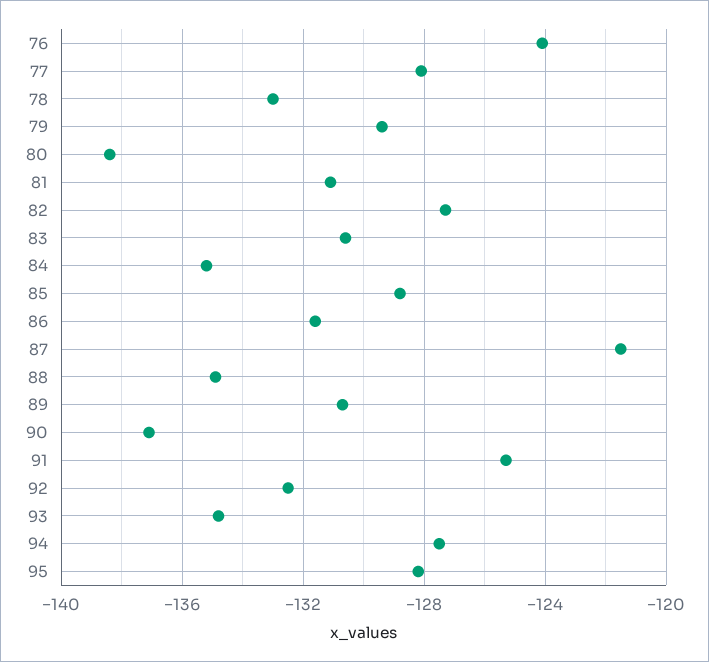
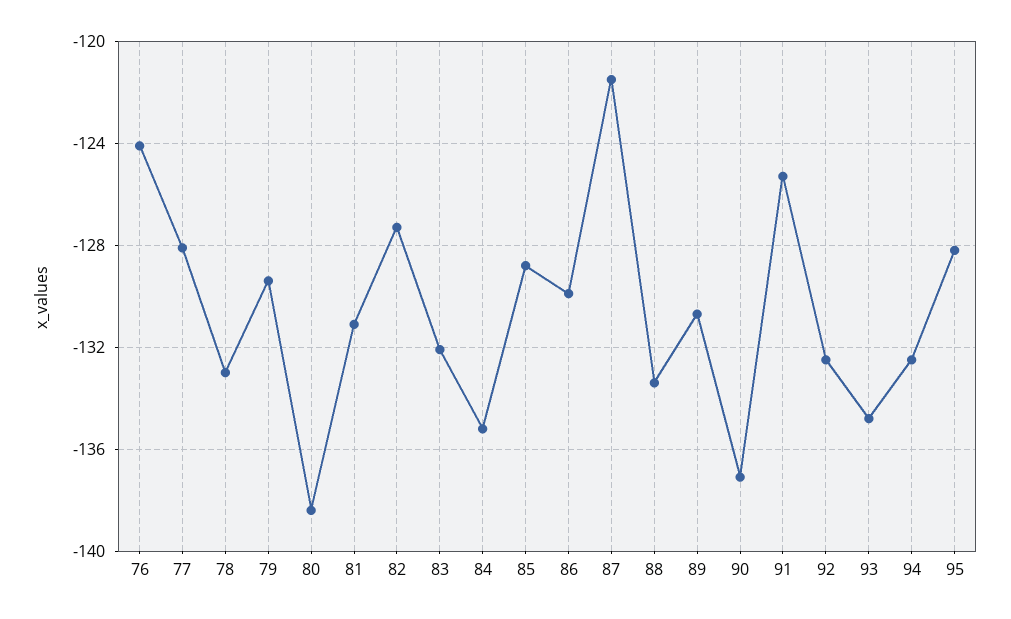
83: -130.5 -> -132
86: -131.5 -> -130
88: -135 -> -133.5
94: -127.5 -> -132.5

